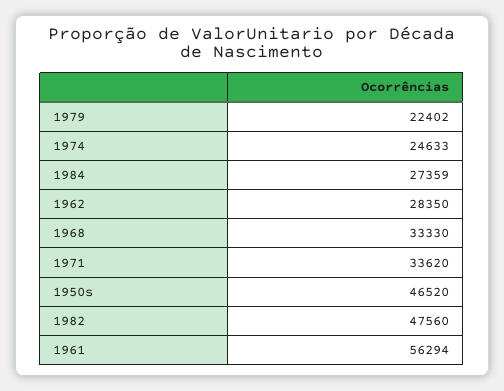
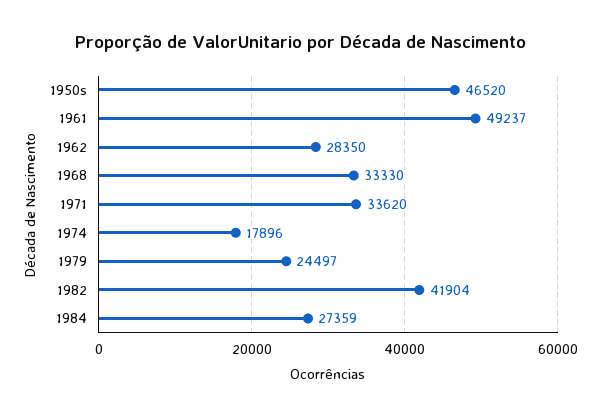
1979: 22402 -> 24497
1974: 24633 -> 17896
1982: 47560 -> 41904
1961: 56294 -> 49237

